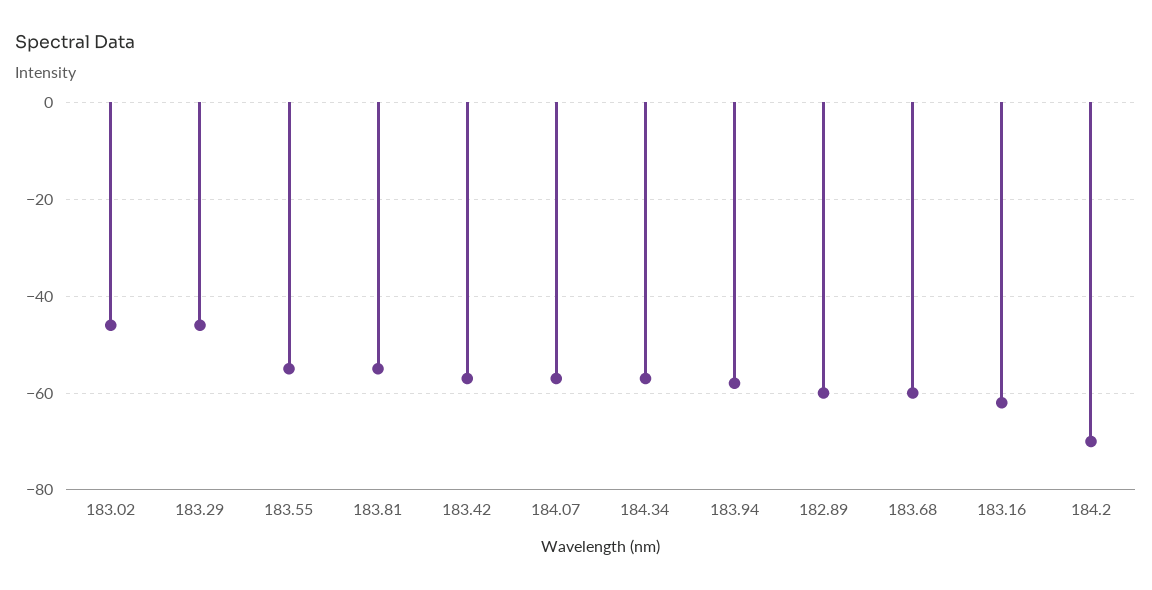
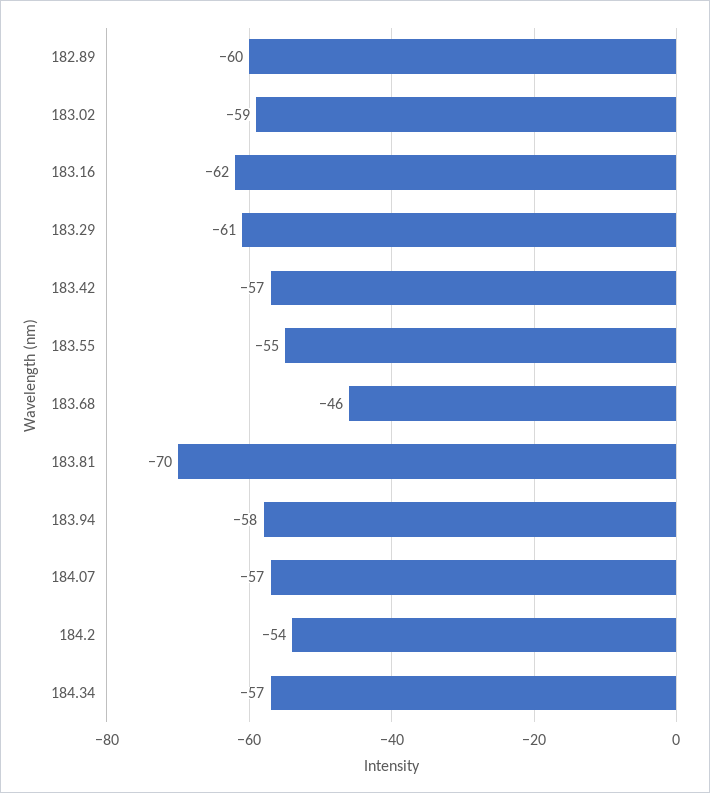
183.02: -45 -> -59
183.29: -45 -> -61
183.81: -55 -> -70
183.68: -60 -> -46
184.2: -70 -> -54

